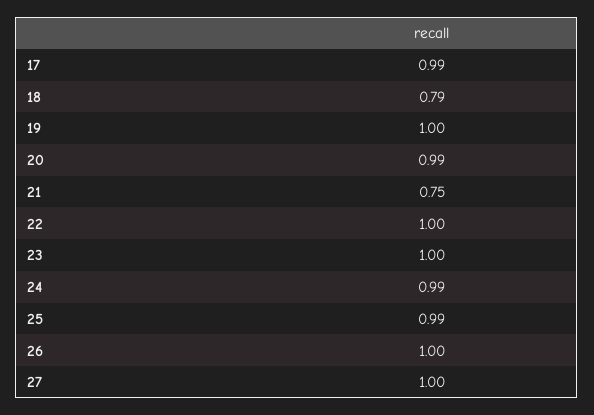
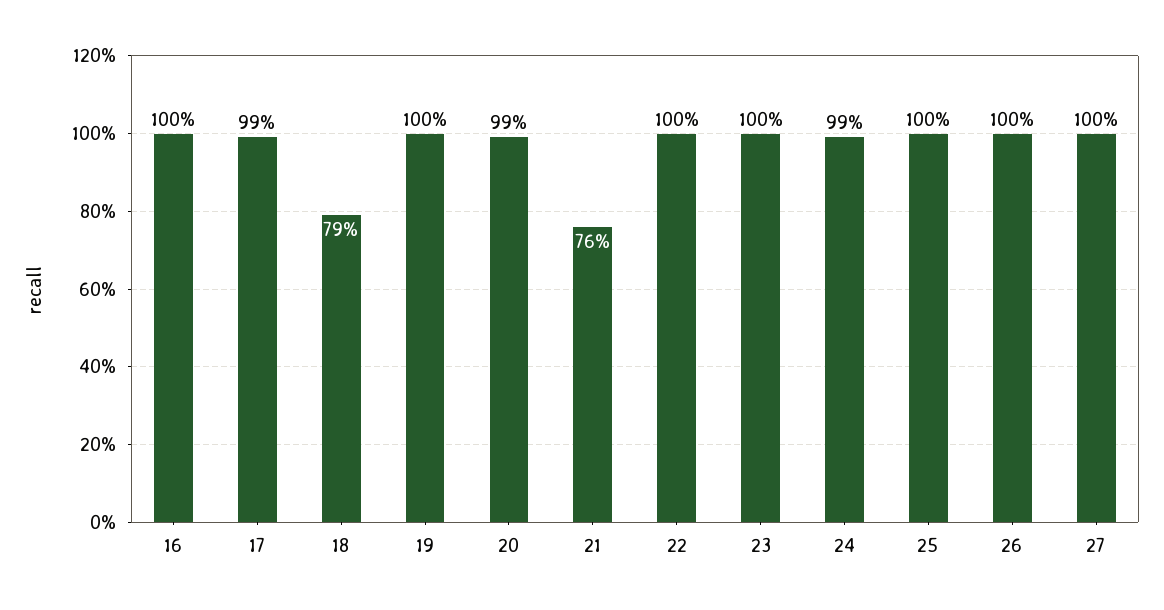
21: 0.75 -> 0.76
25: 0.99 -> 1
16: none -> 1

